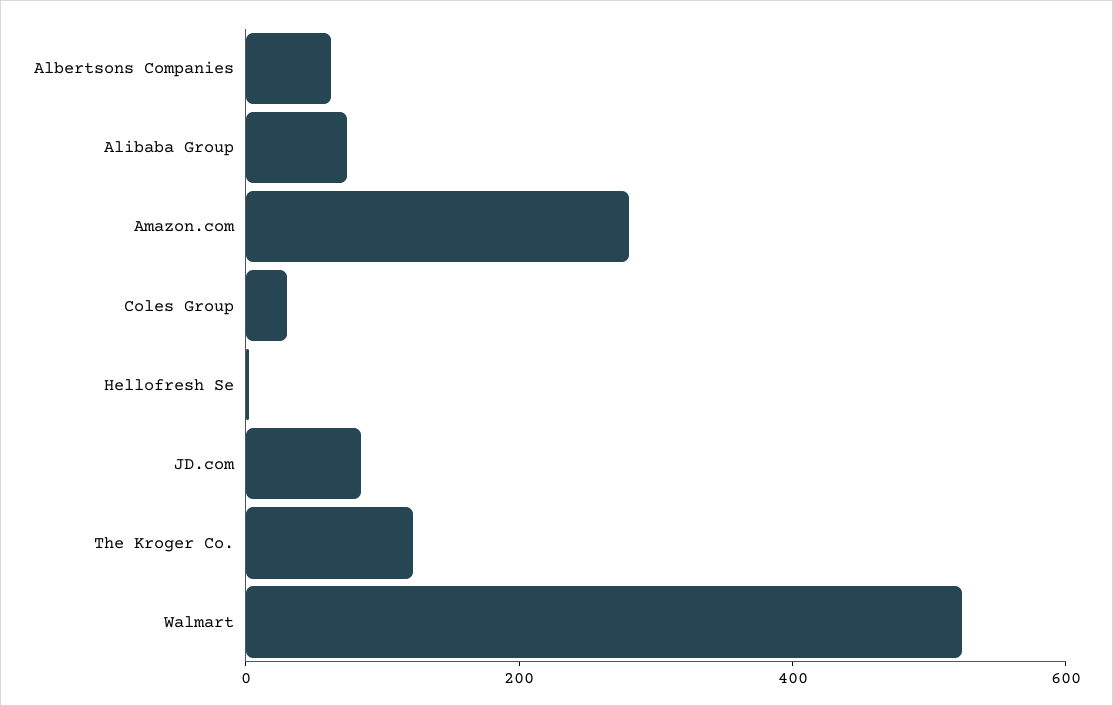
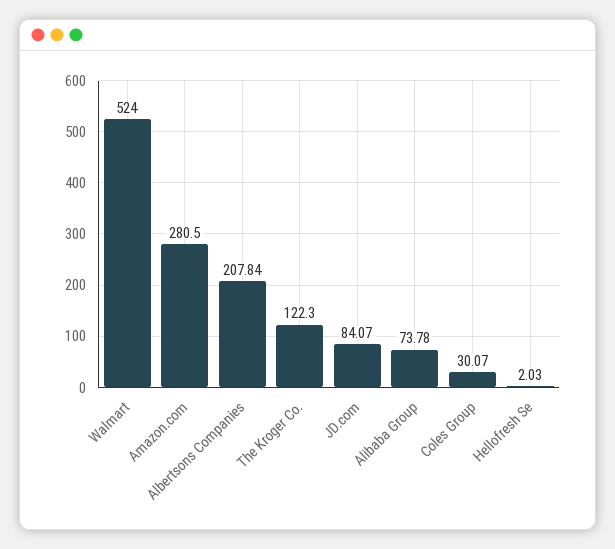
Albertsons Companies: 50 -> 207.84

